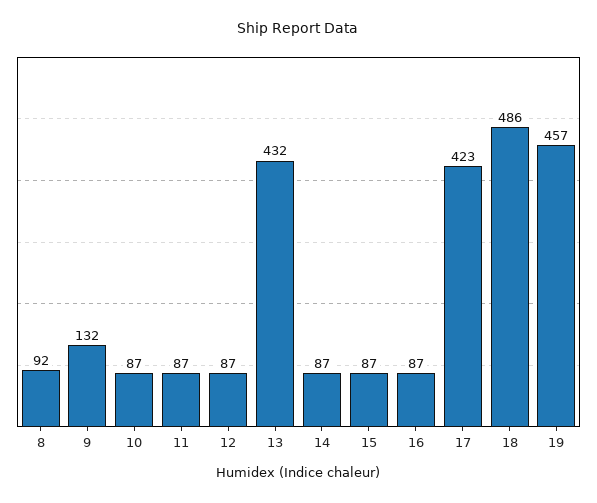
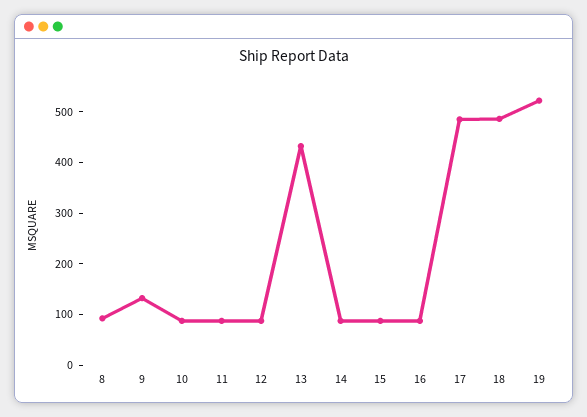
17: 423 -> 480
19: 457 -> 520

